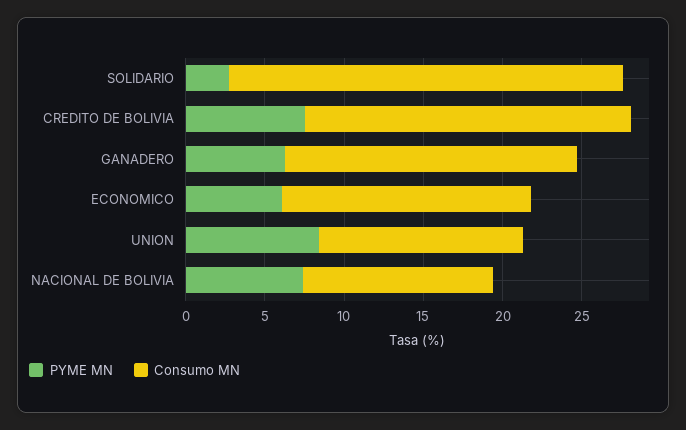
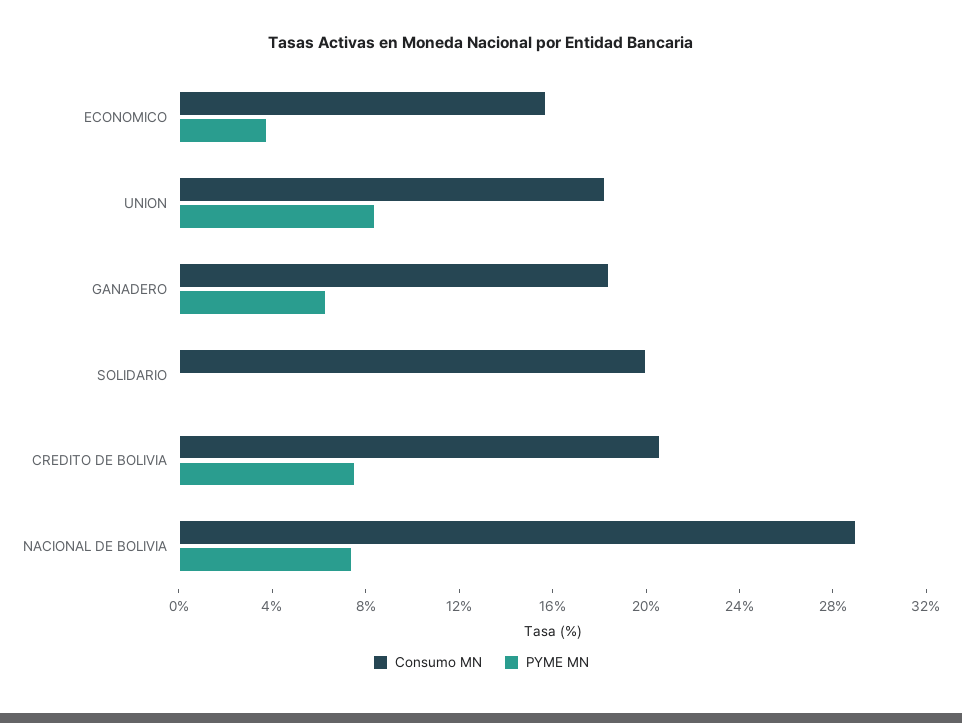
PYME MN, SOLIDARIO: 3 -> 0
Consumo MN, SOLIDARIO: 25 -> 20
PYME MN, ECONOMICO: 6 -> 4
Consumo MN, UNION: 13 -> 18
Consumo MN, NACIONAL DE BOLIVIA: 12 -> 29

